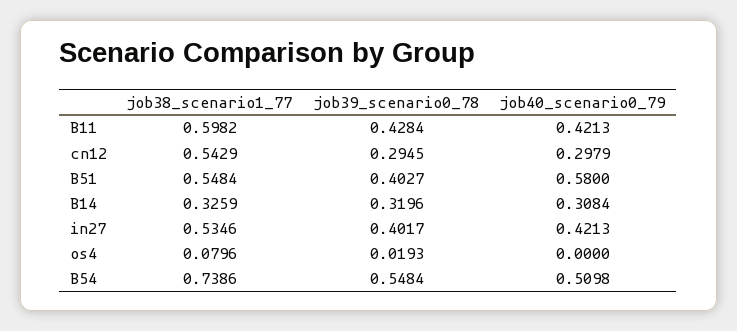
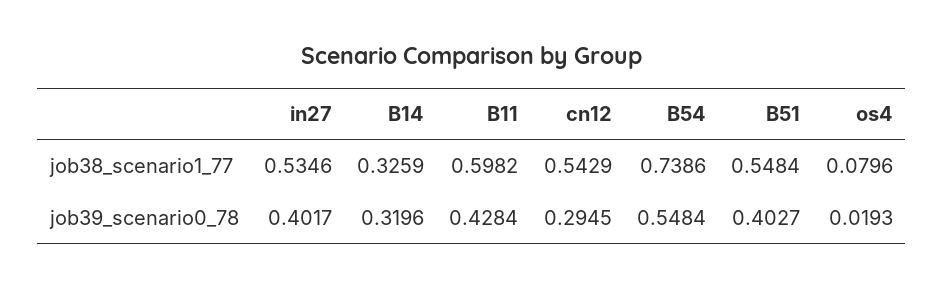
job40_scenario0_79, B11: 0.4213 -> none
job40_scenario0_79, cn12: 0.2979 -> none
job40_scenario0_79, B51: 0.58 -> none
job40_scenario0_79, B14: 0.3084 -> none
job40_scenario0_79, in27: 0.4213 -> none
job40_scenario0_79, os4: 0 -> none
job40_scenario0_79, B54: 0.5098 -> none

